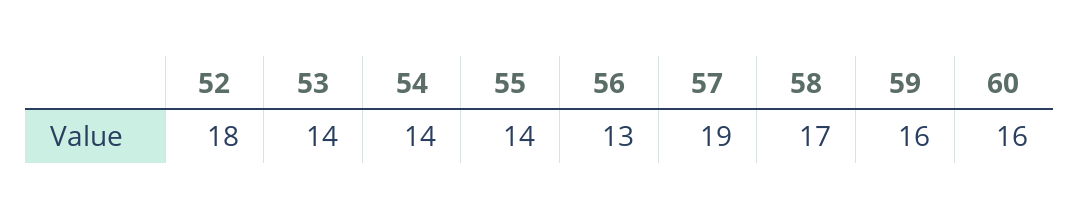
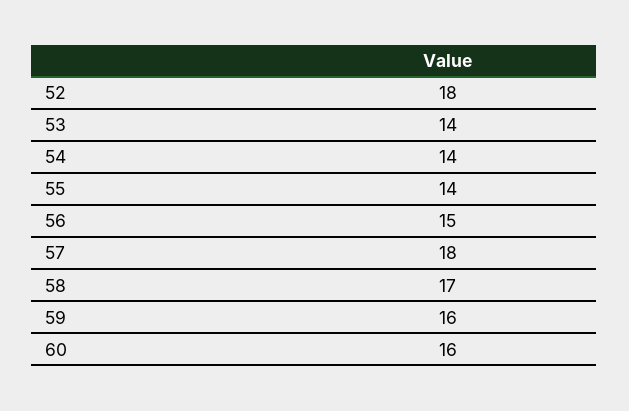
56: 13 -> 15
57: 19 -> 18

